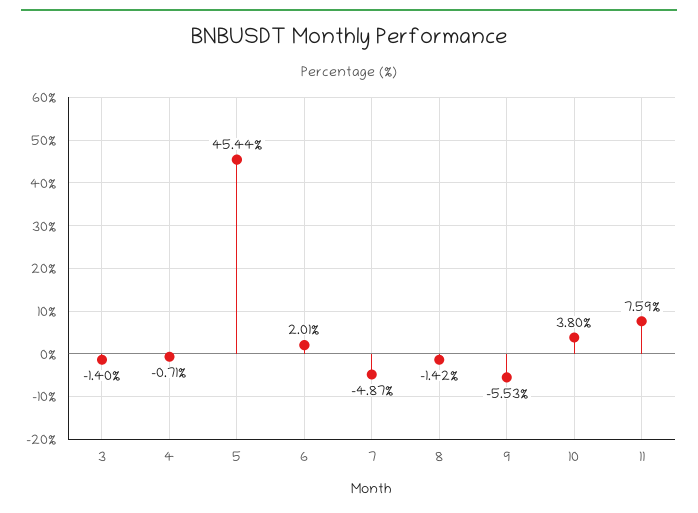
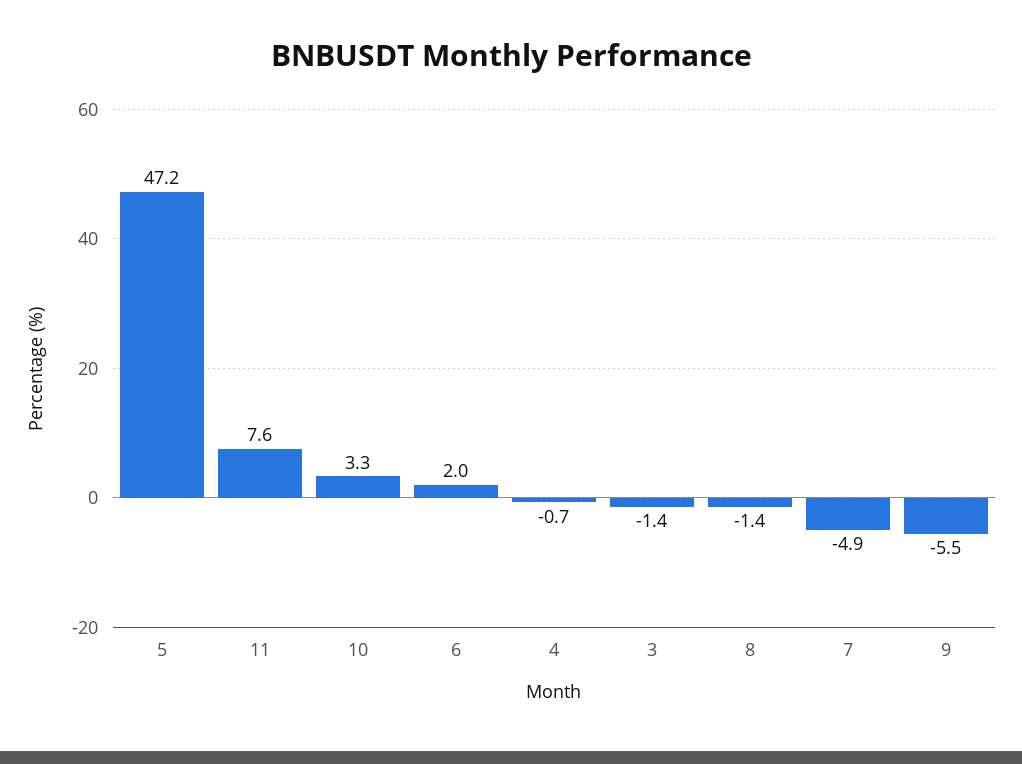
5: 45.44 -> 47.2
10: 3.8 -> 3.3

